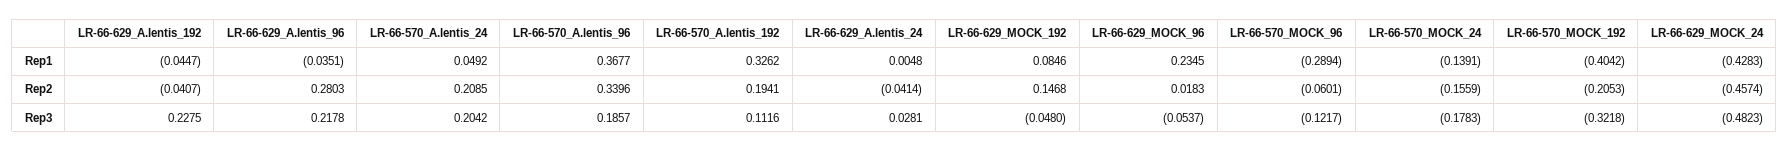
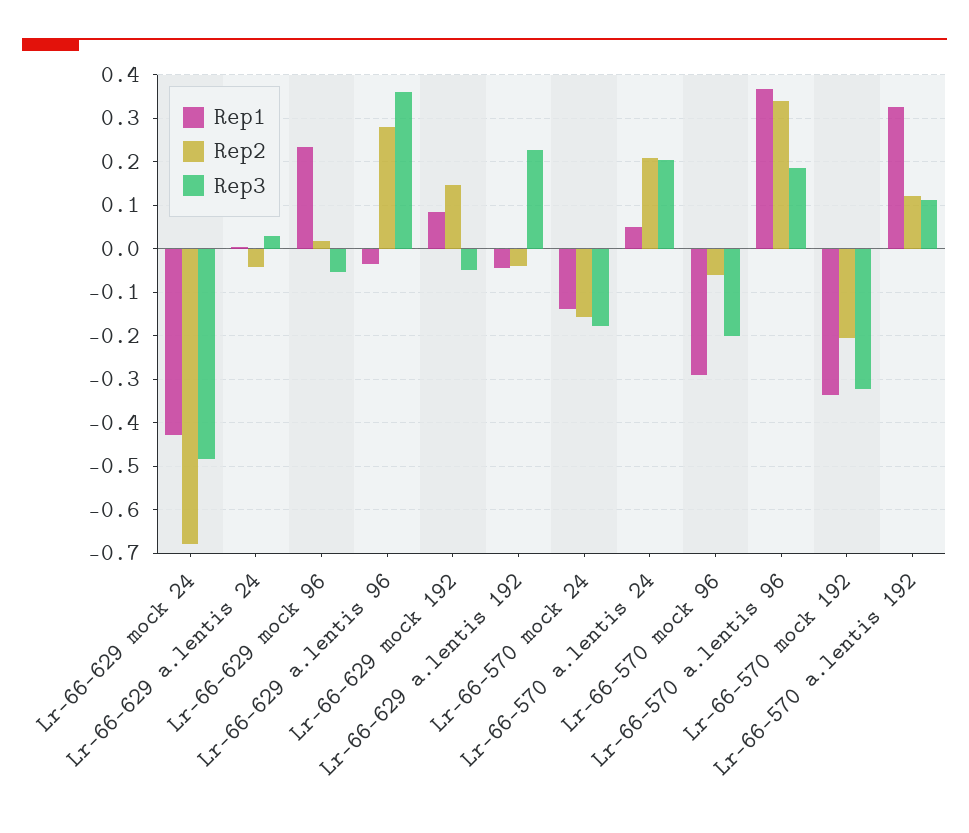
Rep1, LR-66-570_MOCK_192: -0.4042 -> -0.34
Rep2, LR-66-570_A.lentis_192: 0.1941 -> 0.12
Rep2, LR-66-629_MOCK_24: -0.4574 -> -0.68
Rep3, LR-66-629_A.lentis_96: 0.2178 -> 0.36
Rep3, LR-66-570_MOCK_96: -0.1217 -> -0.2

